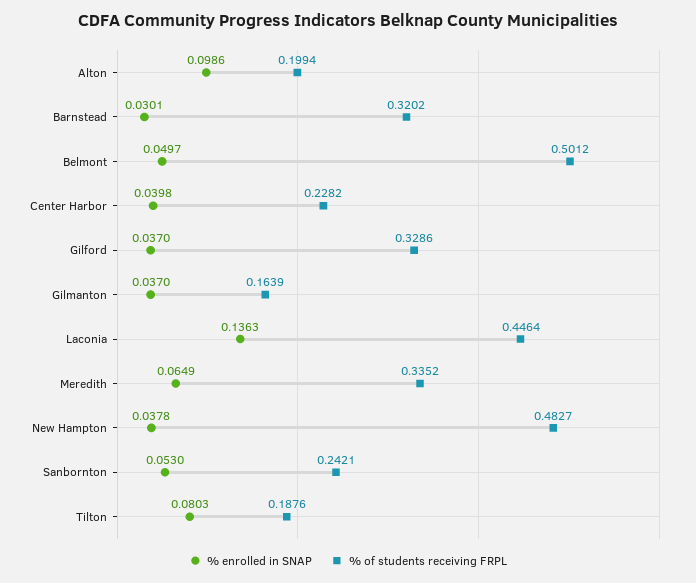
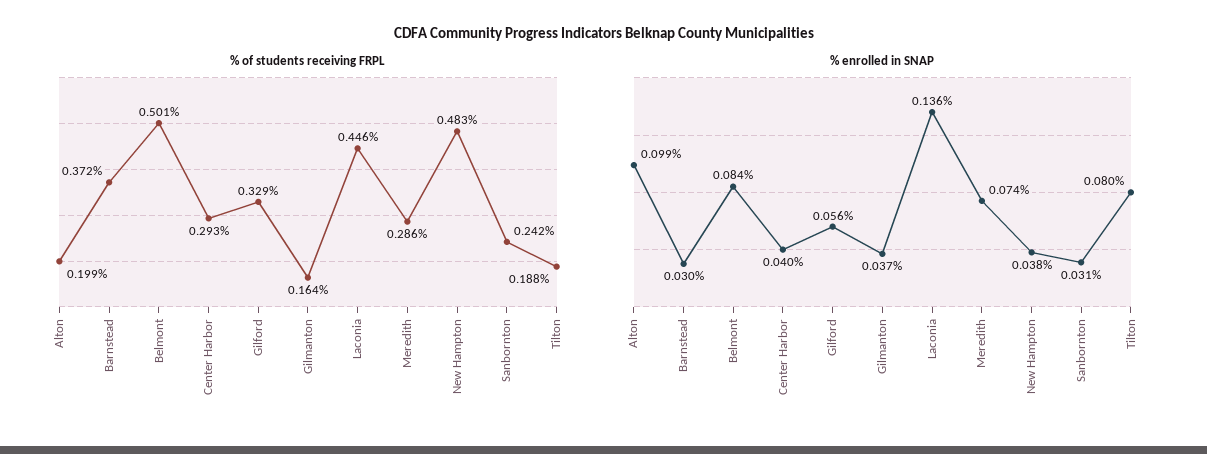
% of students receiving FRPL, Barnstead: 0.3202 -> 0.372
% enrolled in SNAP, Belmont: 0.0497 -> 0.084
% of students receiving FRPL, Center Harbor: 0.2282 -> 0.293
% enrolled in SNAP, Gilford: 0.037 -> 0.056
% enrolled in SNAP, Meredith: 0.0649 -> 0.074
% of students receiving FRPL, Meredith: 0.3352 -> 0.286
% enrolled in SNAP, Sanbornton: 0.053 -> 0.031

